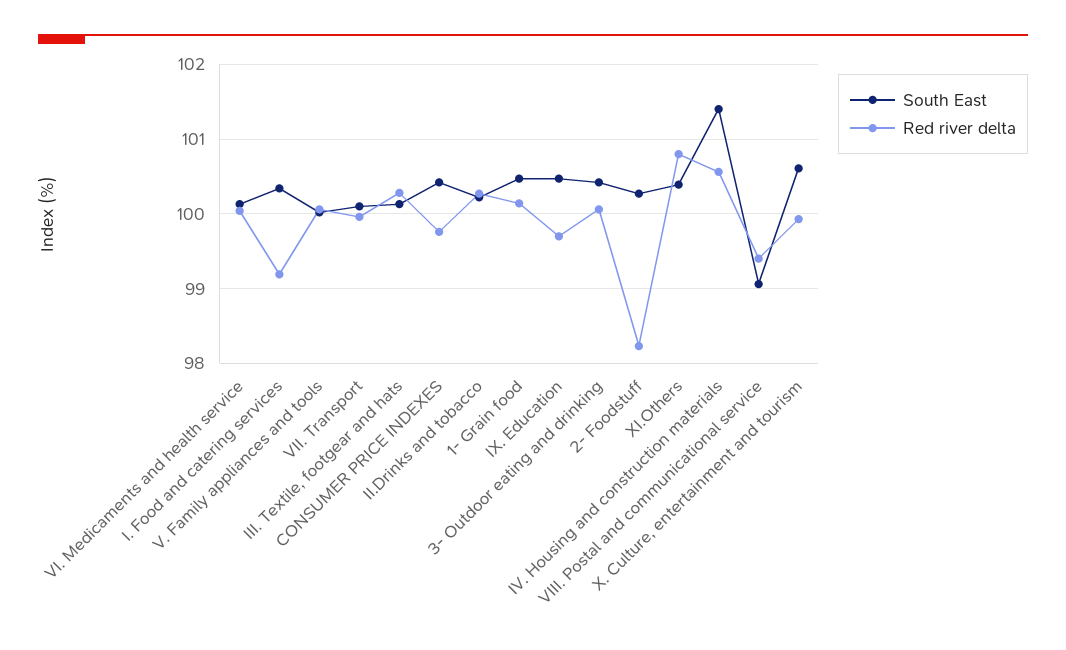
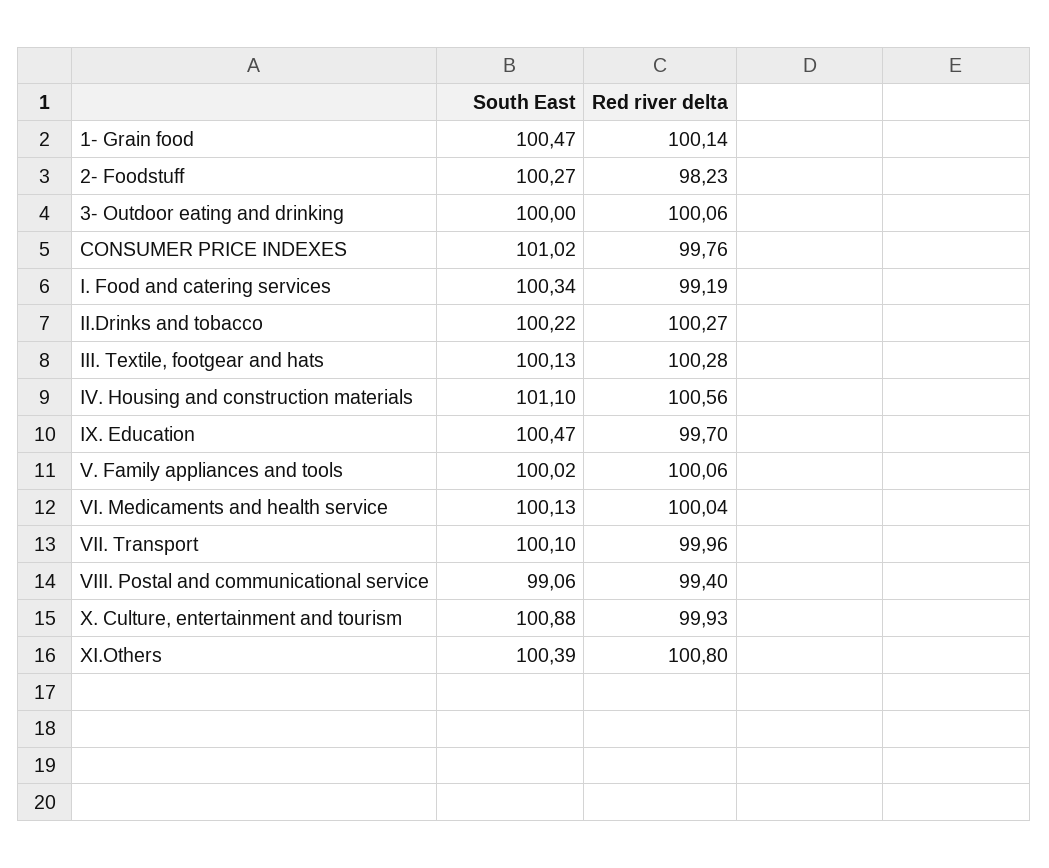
South East, CONSUMER PRICE INDEXES: 100.4 -> 101.02
South East, 3- Outdoor eating and drinking: 100.4 -> 100
South East, IV. Housing and construction materials: 101.4 -> 101.1
South East, X. Culture, entertainment and tourism: 100.6 -> 100.88

